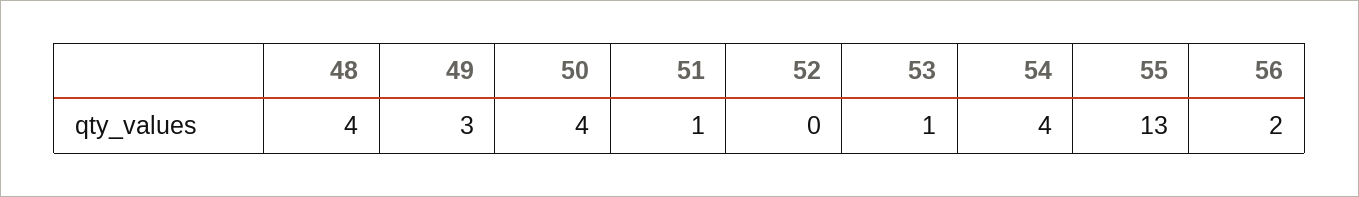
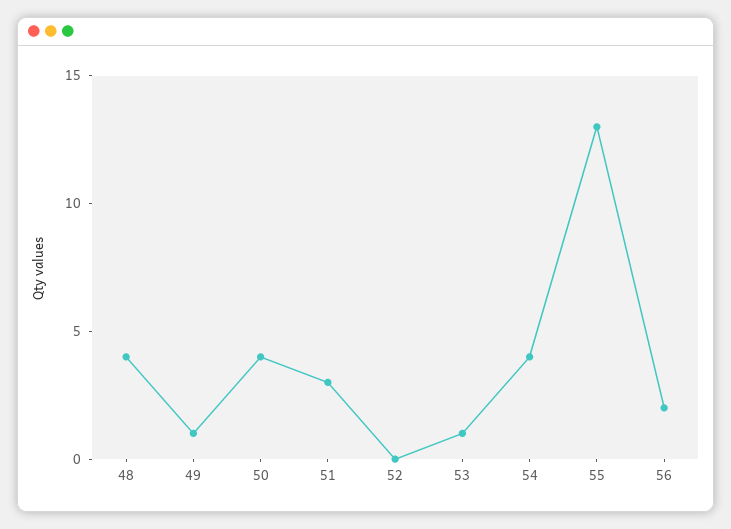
49: 3 -> 1
51: 1 -> 3

